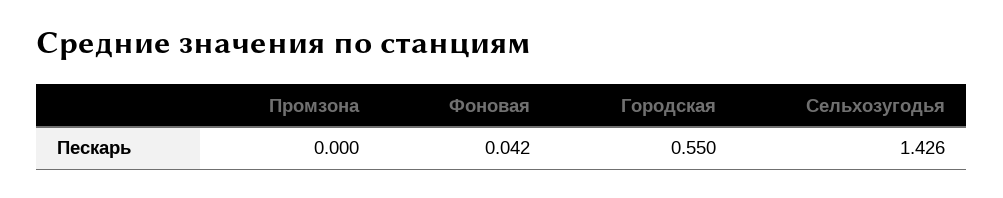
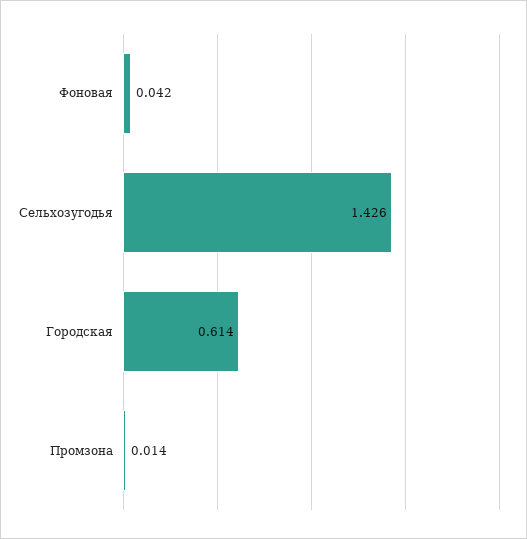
Промзона: 0 -> 0.014
Городская: 0.55 -> 0.614

